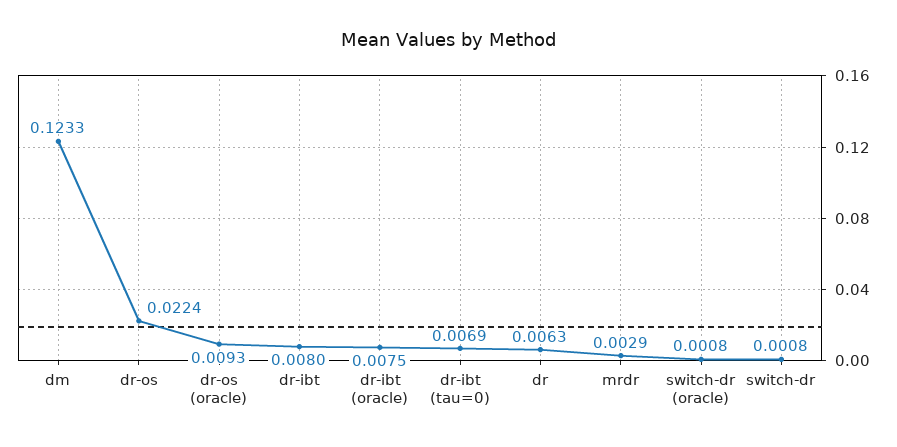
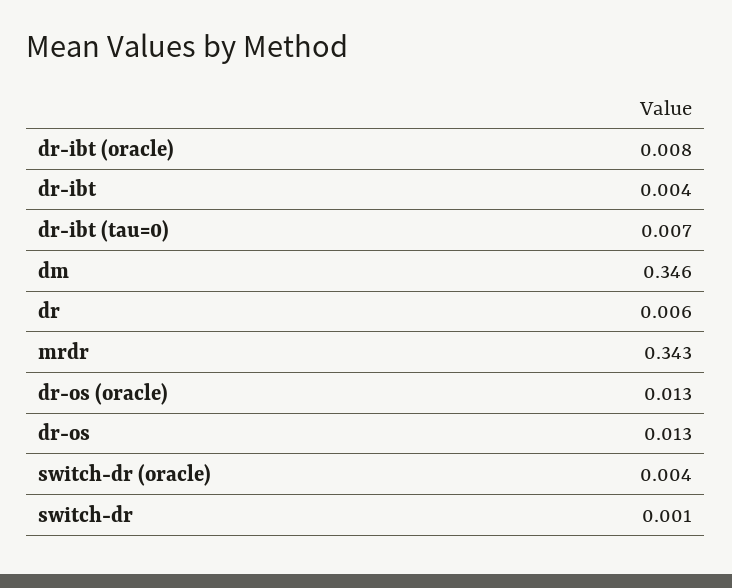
dm: 0.1233 -> 0.346
dr-os: 0.0224 -> 0.013
dr-os (oracle): 0.0093 -> 0.013
dr-ibt: 0.008 -> 0.004
mrdr: 0.0029 -> 0.343
switch-dr (oracle): 0.0008 -> 0.004

